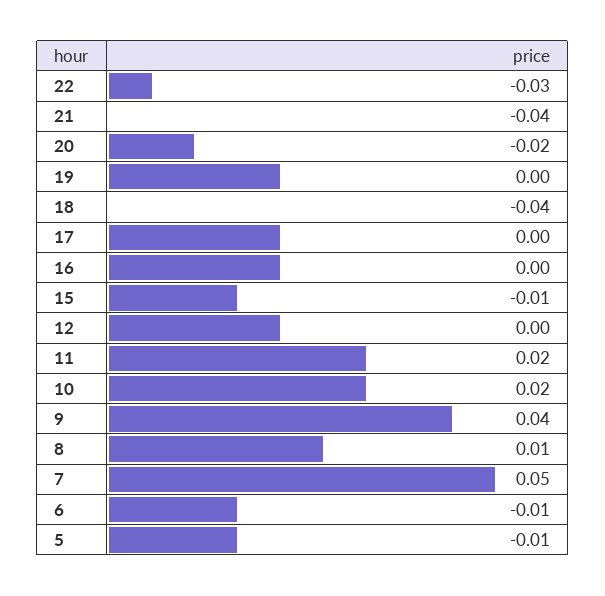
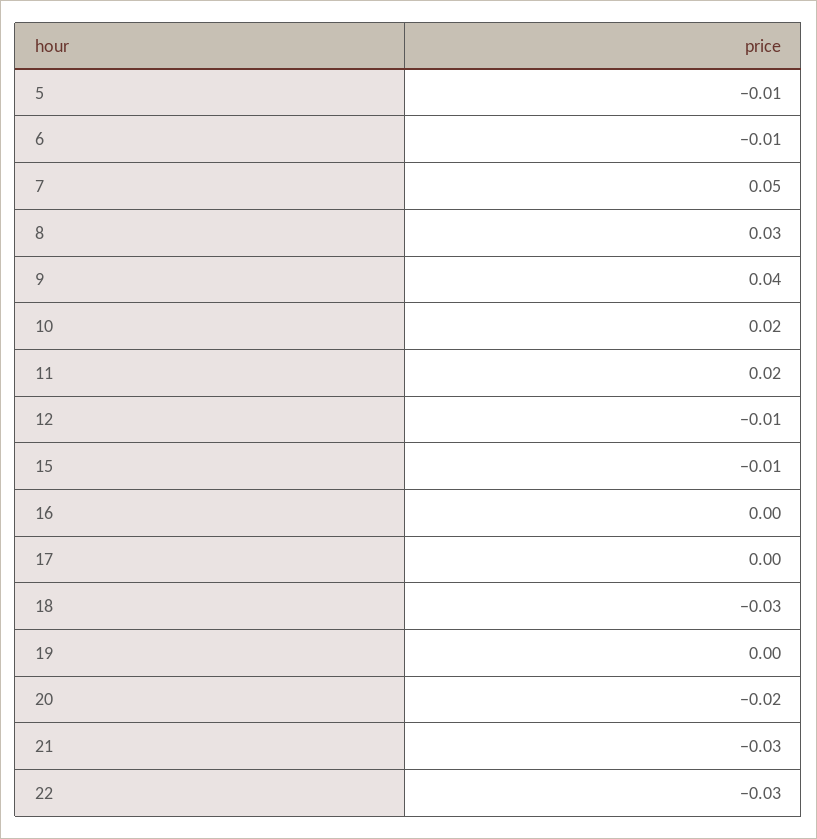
21: -0.04 -> -0.03
18: -0.04 -> -0.03
12: 0 -> -0.01
8: 0.01 -> 0.03

